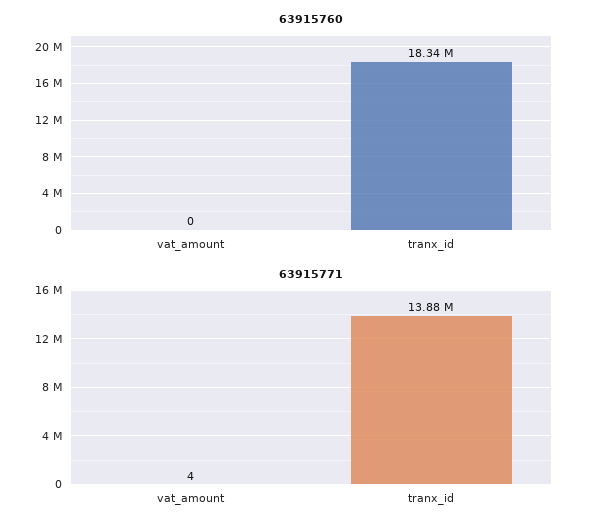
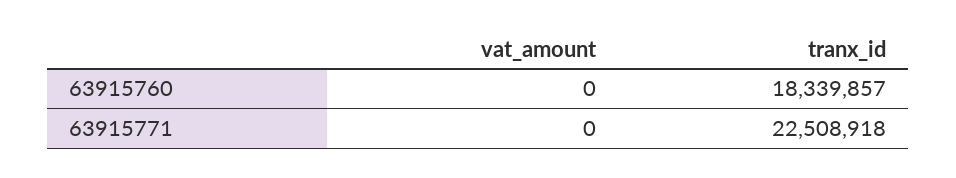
63915771, vat_amount: 4 -> 0
63915771, tranx_id: 13880000 -> 22508918

